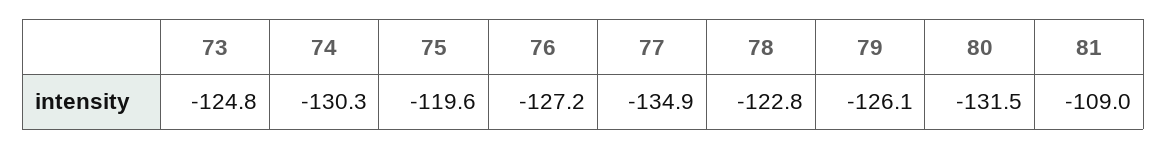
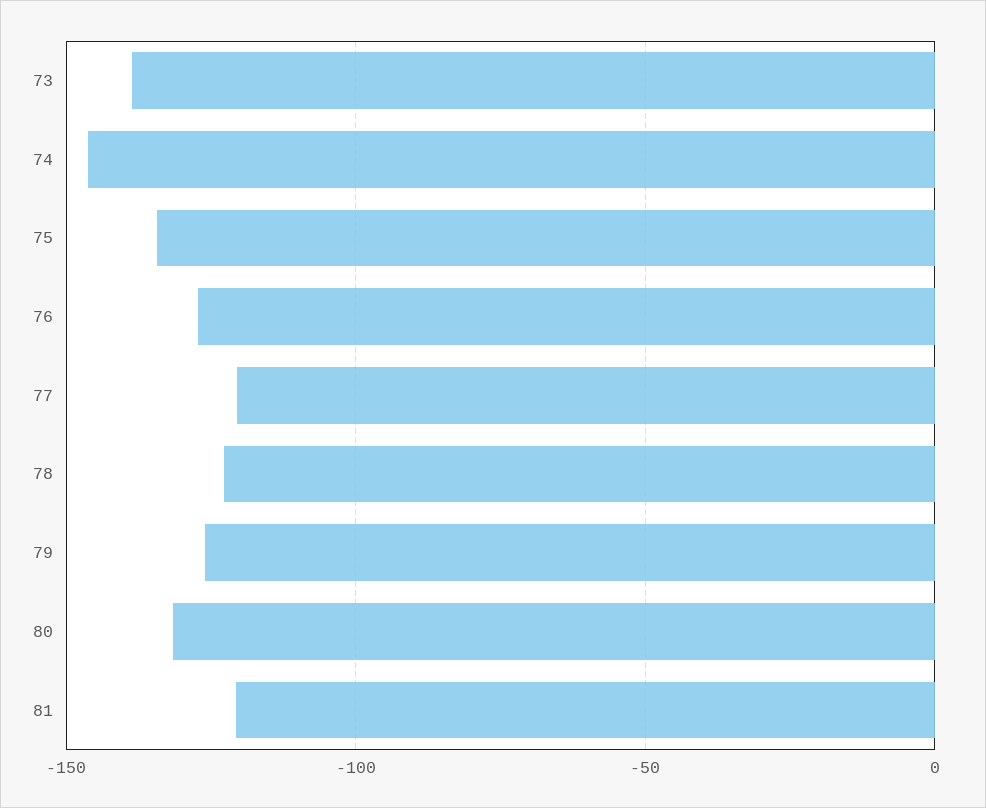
73: -124.8 -> -140
74: -130.3 -> -145
75: -119.6 -> -135
77: -134.9 -> -120
81: -109 -> -120

